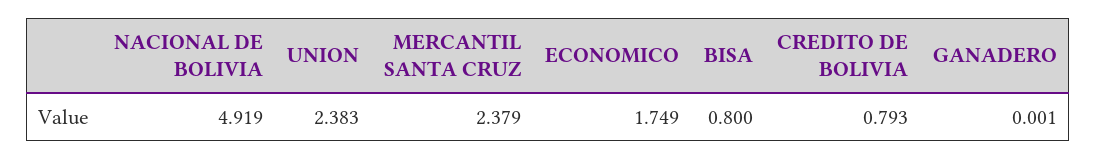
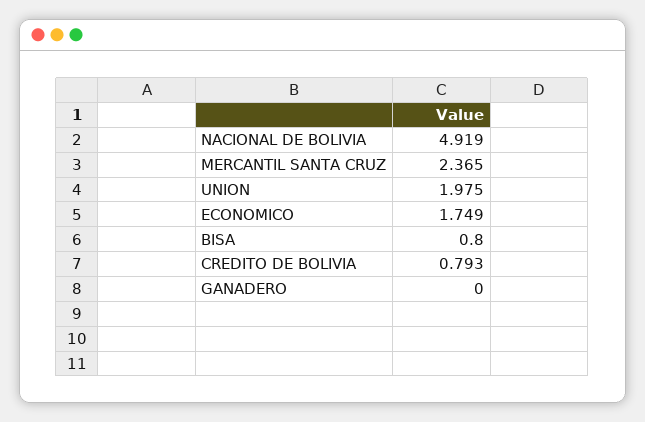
UNION: 2.383 -> 1.975
MERCANTIL SANTA CRUZ: 2.379 -> 2.365
GANADERO: 0.001 -> 0

